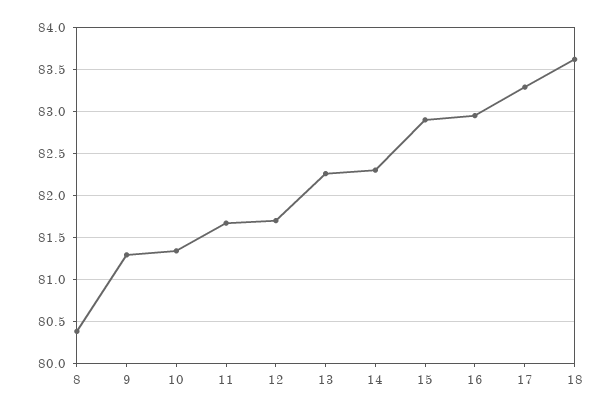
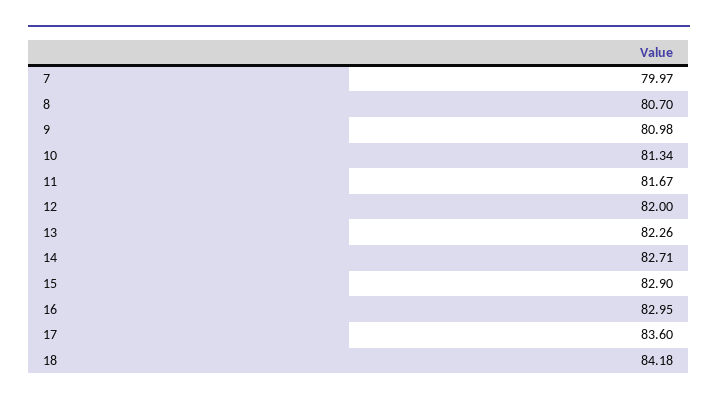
8: 80.4 -> 80.7
9: 81.3 -> 80.98
12: 81.7 -> 82
14: 82.3 -> 82.71
17: 83.3 -> 83.6
18: 83.6 -> 84.18
7: none -> 79.97

